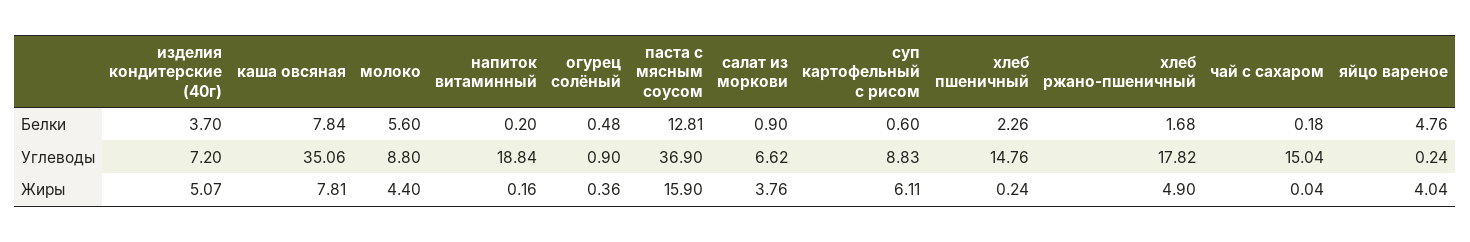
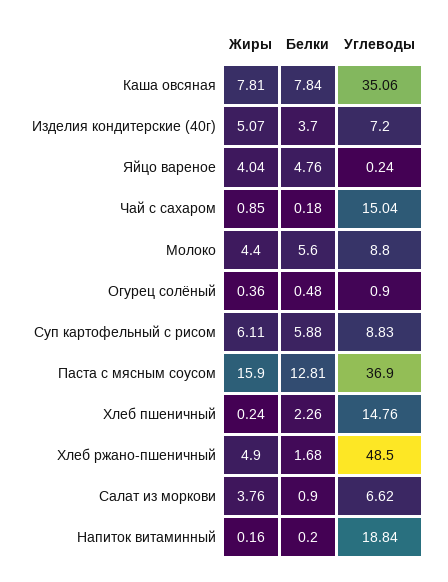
суп картофельный с рисом, Белки: 0.6 -> 5.88
хлеб ржано-пшеничный, Углеводы: 17.82 -> 48.5
чай с сахаром, Жиры: 0.04 -> 0.85

